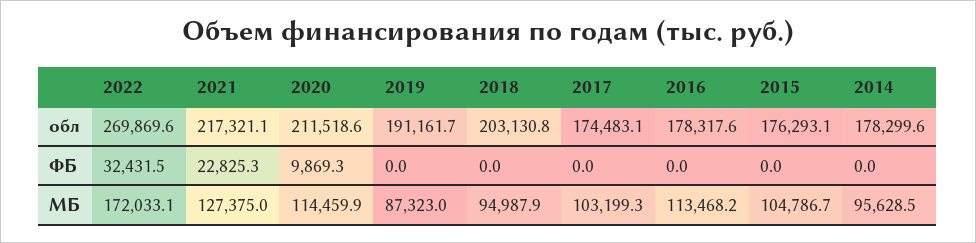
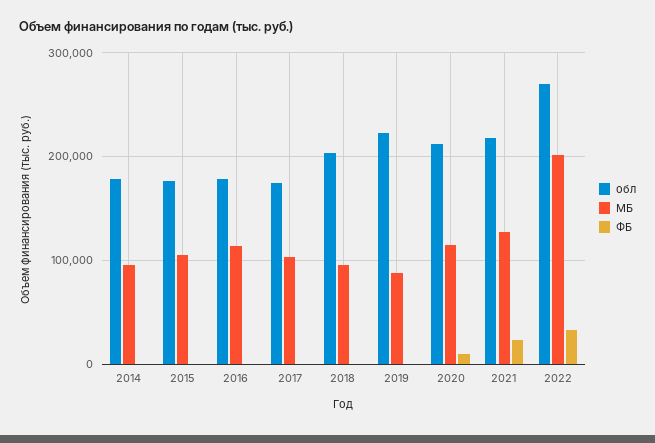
обл, 2019: 191161.7 -> 220000
МБ, 2022: 172033.1 -> 200000

